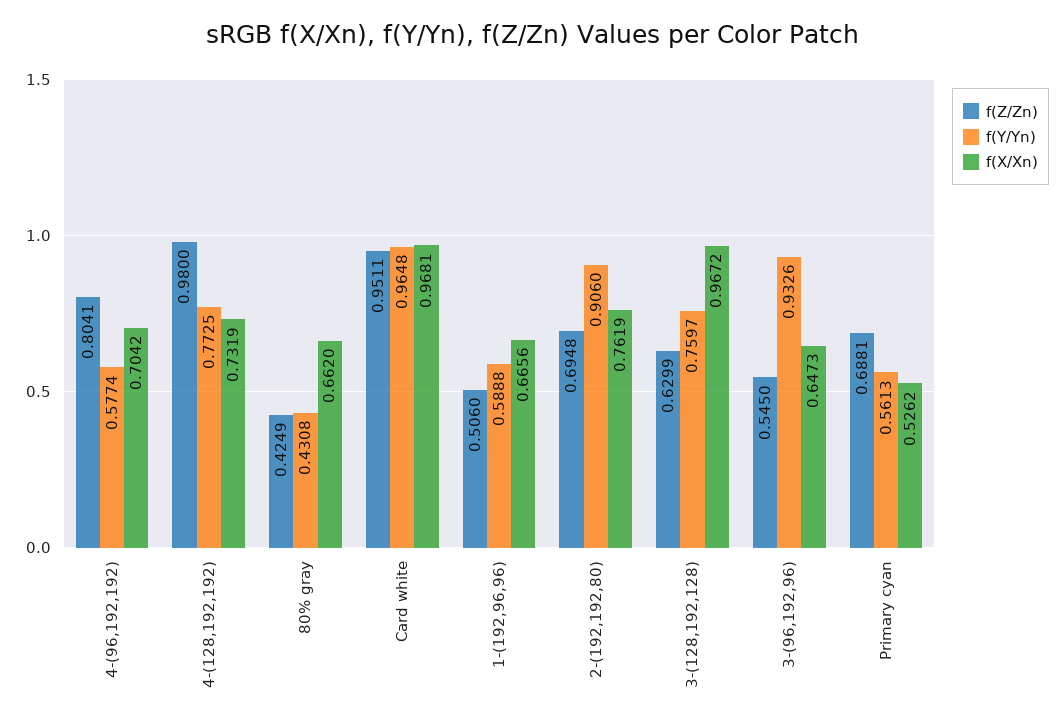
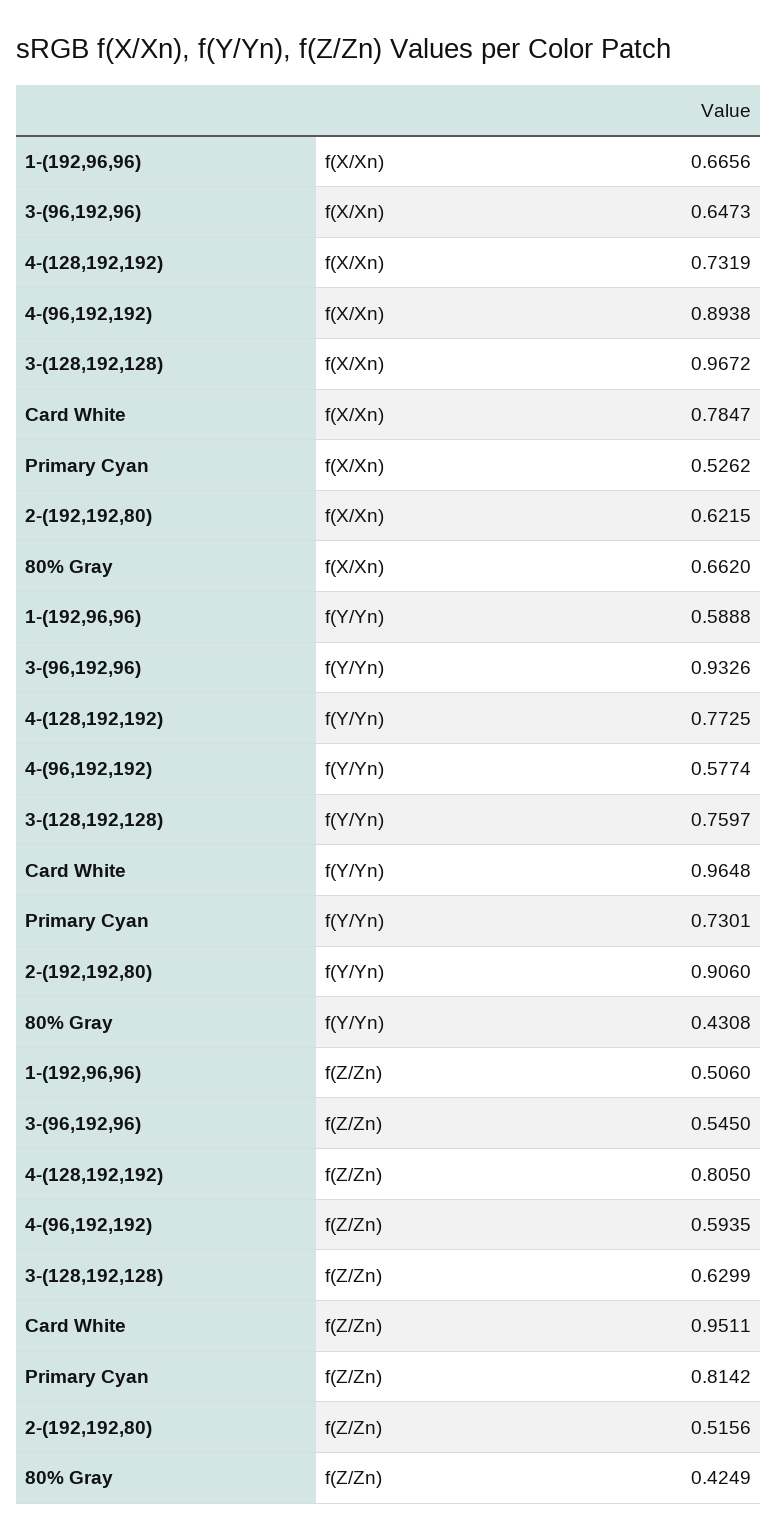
f(Z/Zn), 4-(96,192,192): 0.8041 -> 0.5935
f(X/Xn), 4-(96,192,192): 0.7042 -> 0.8938
f(Z/Zn), 4-(128,192,192): 0.98 -> 0.805
f(X/Xn), Card white: 0.9681 -> 0.7847
f(Z/Zn), 2-(192,192,80): 0.6948 -> 0.5156
f(X/Xn), 2-(192,192,80): 0.7619 -> 0.6215
f(Z/Zn), Primary cyan: 0.6881 -> 0.8142
f(Y/Yn), Primary cyan: 0.5613 -> 0.7301

